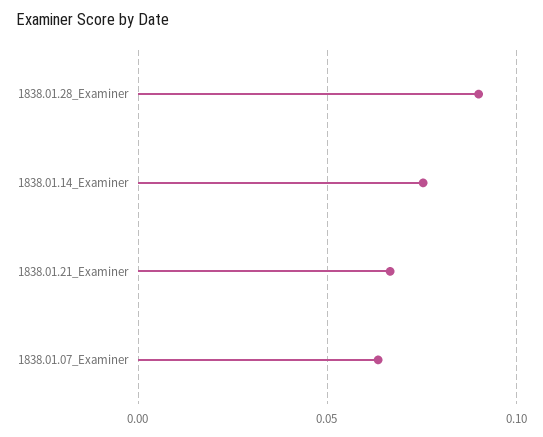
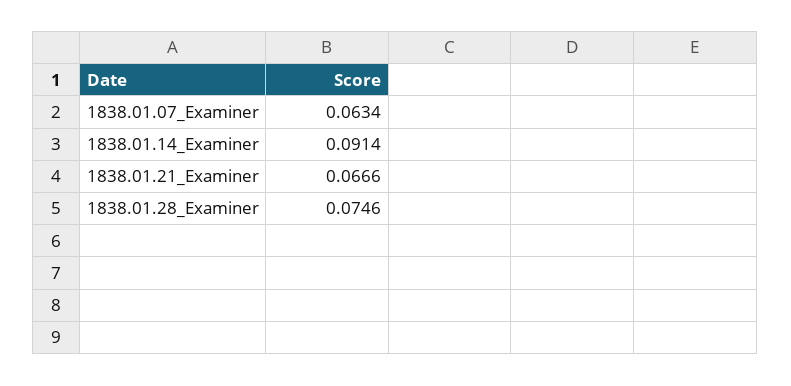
1838.01.28_Examiner: 0.09 -> 0.0746
1838.01.14_Examiner: 0.075 -> 0.0914

